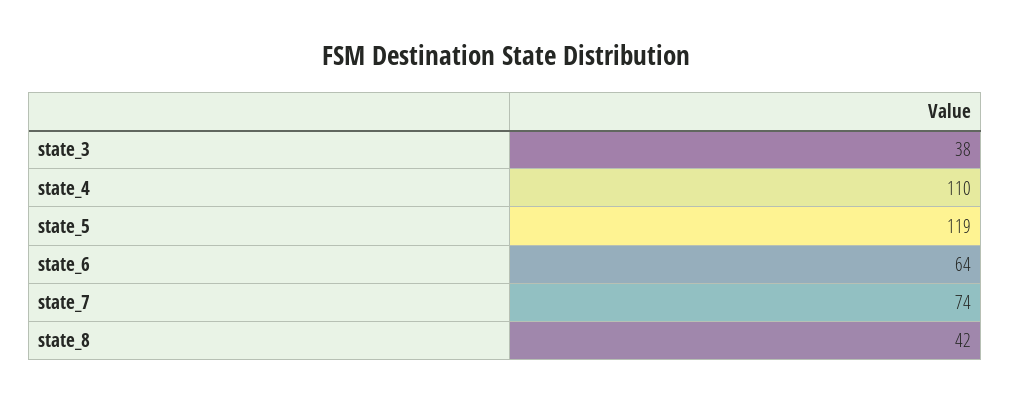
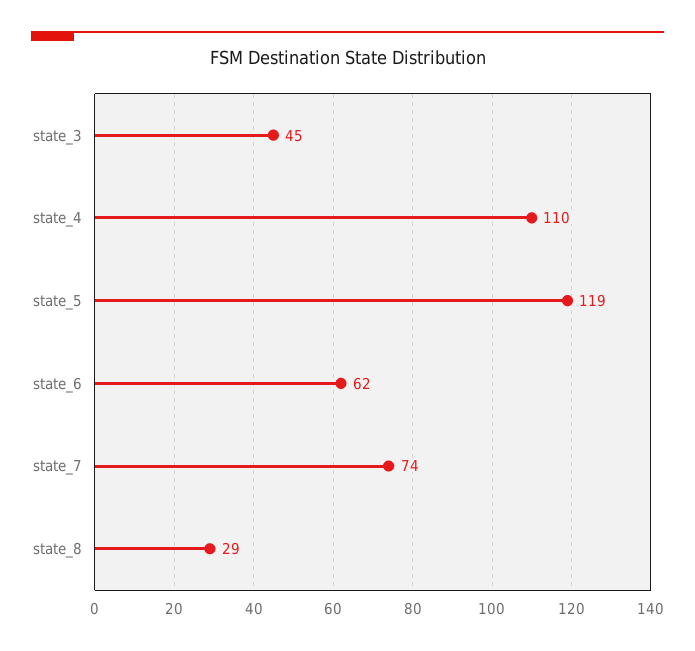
state_3: 38 -> 45
state_6: 64 -> 62
state_8: 42 -> 29

